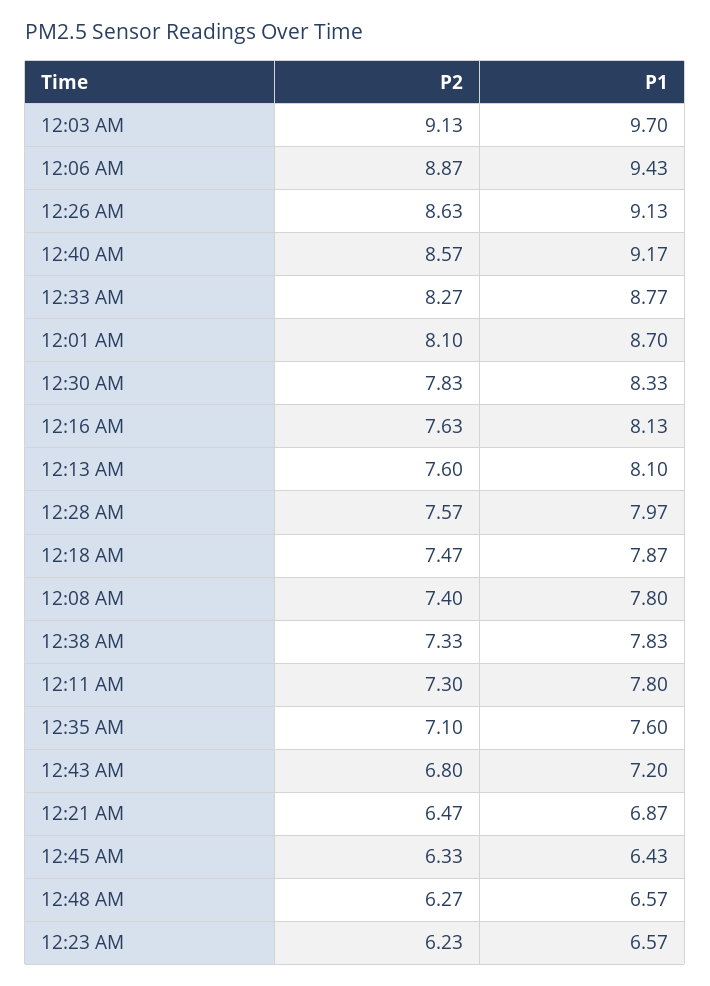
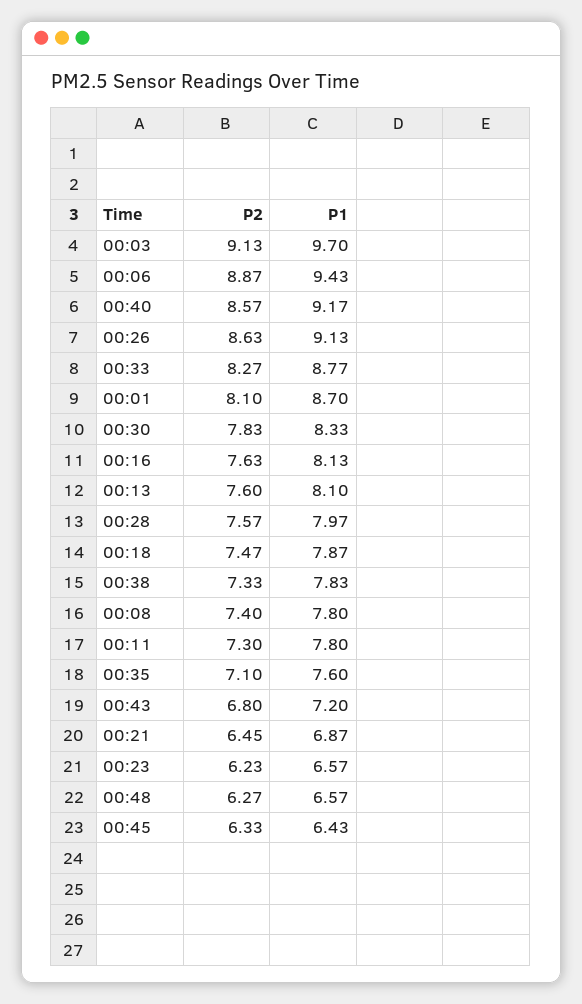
P2, 12:21 AM: 6.47 -> 6.45

